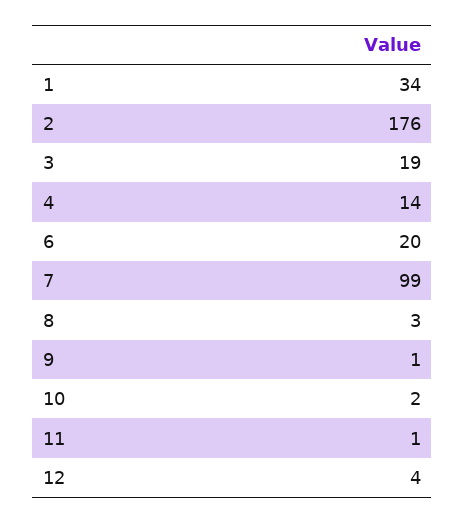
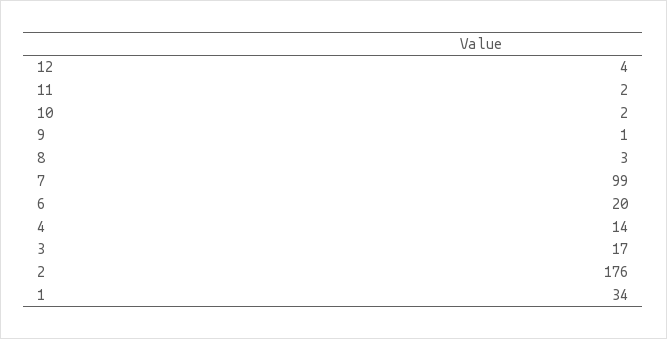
3: 19 -> 17
11: 1 -> 2

